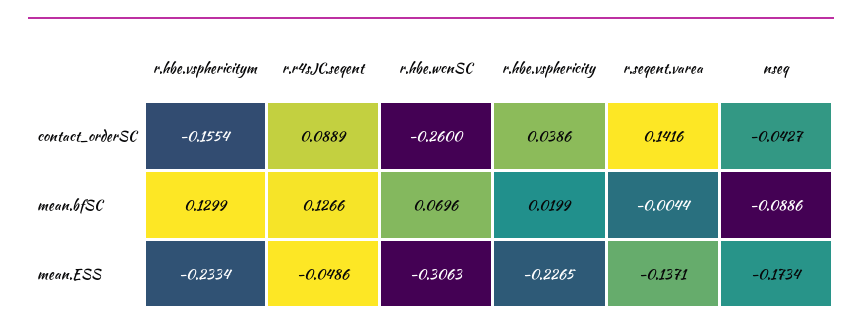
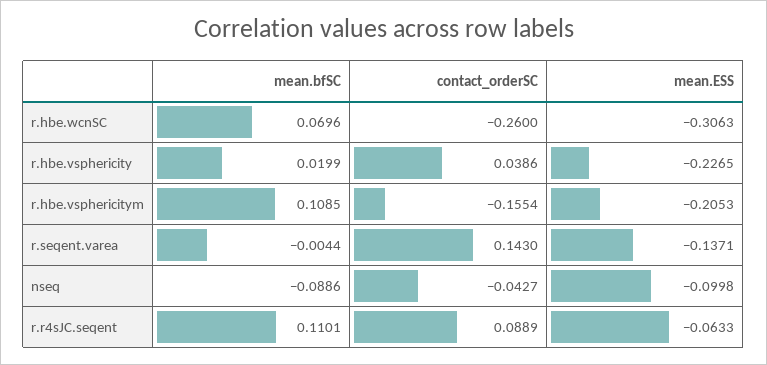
r.seqent.varea, contact_orderSC: 0.1416 -> 0.143
r.hbe.vsphericitym, mean.bfSC: 0.1299 -> 0.1085
r.r4sJC.seqent, mean.bfSC: 0.1266 -> 0.1101
r.hbe.vsphericitym, mean.ESS: -0.2334 -> -0.2053
r.r4sJC.seqent, mean.ESS: -0.0486 -> -0.0633
nseq, mean.ESS: -0.1734 -> -0.0998

